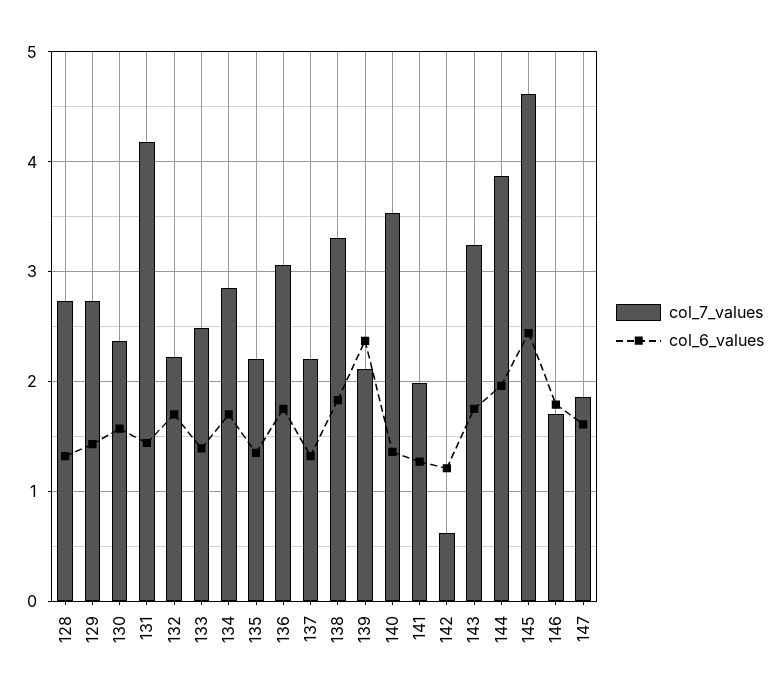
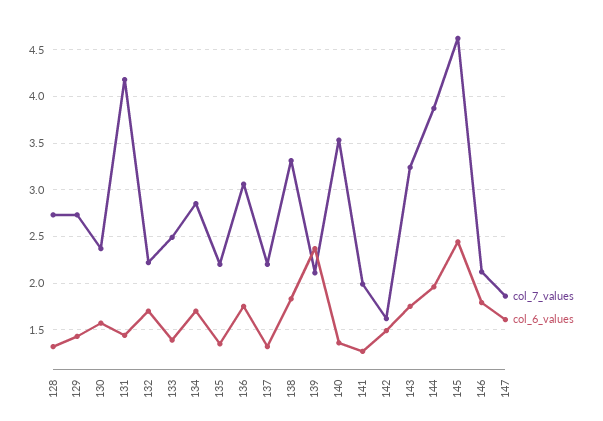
col_7_values, 142: 0.6 -> 1.6
col_6_values, 142: 1.2 -> 1.5
col_7_values, 146: 1.7 -> 2.1

